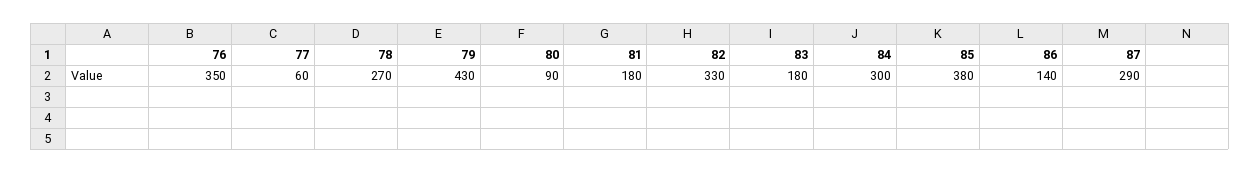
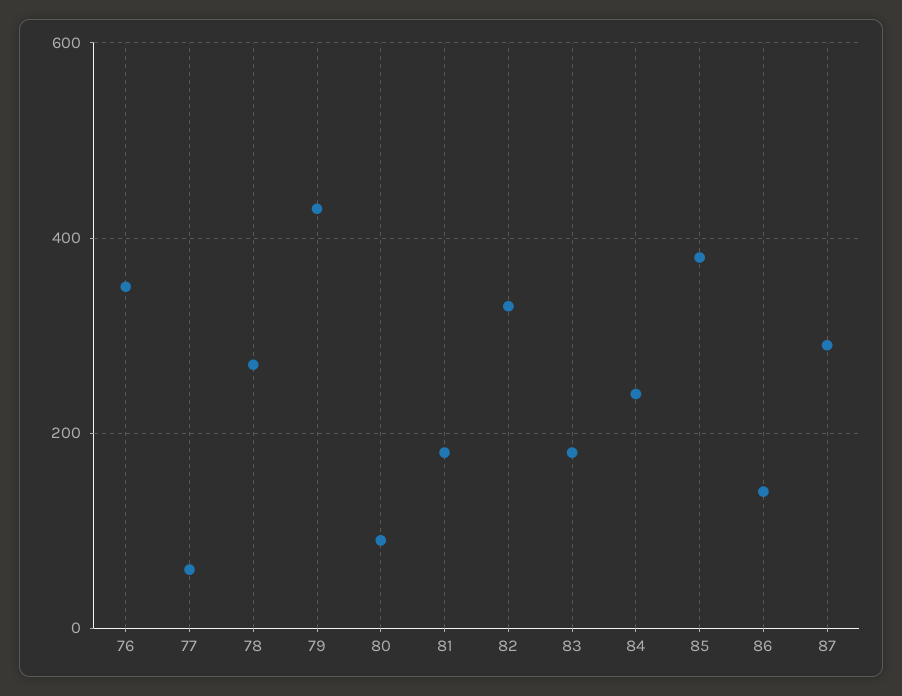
84: 300 -> 240

